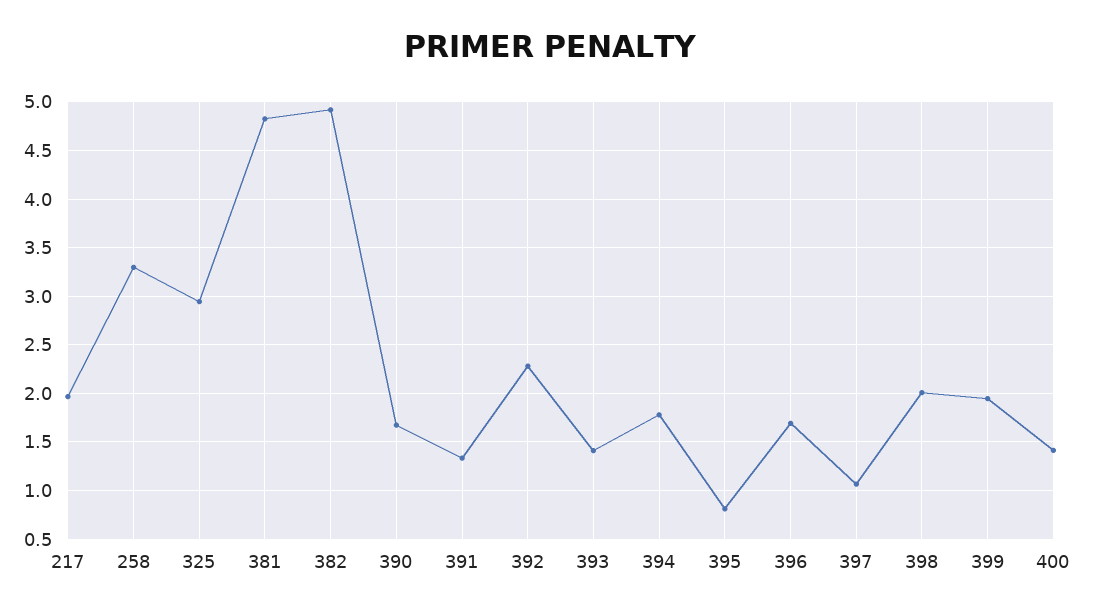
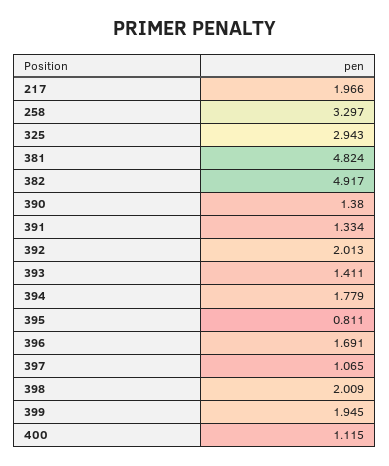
390: 1.7 -> 1.38
392: 2.3 -> 2.013
400: 1.4 -> 1.115

